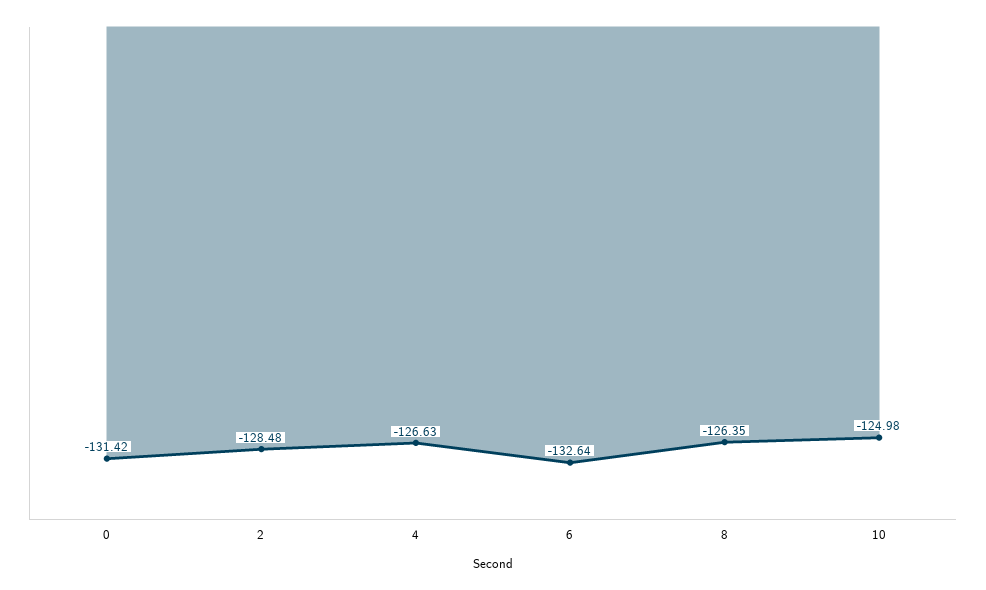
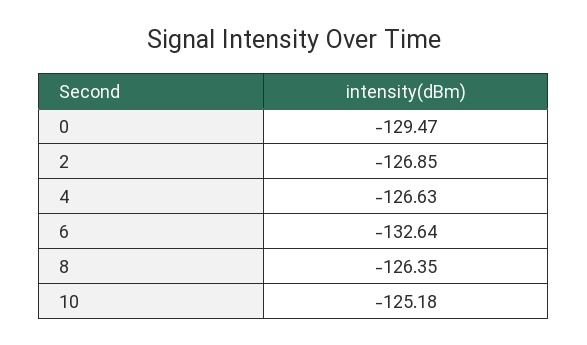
0: -131.42 -> -129.47
2: -128.48 -> -126.85
10: -124.98 -> -125.18

